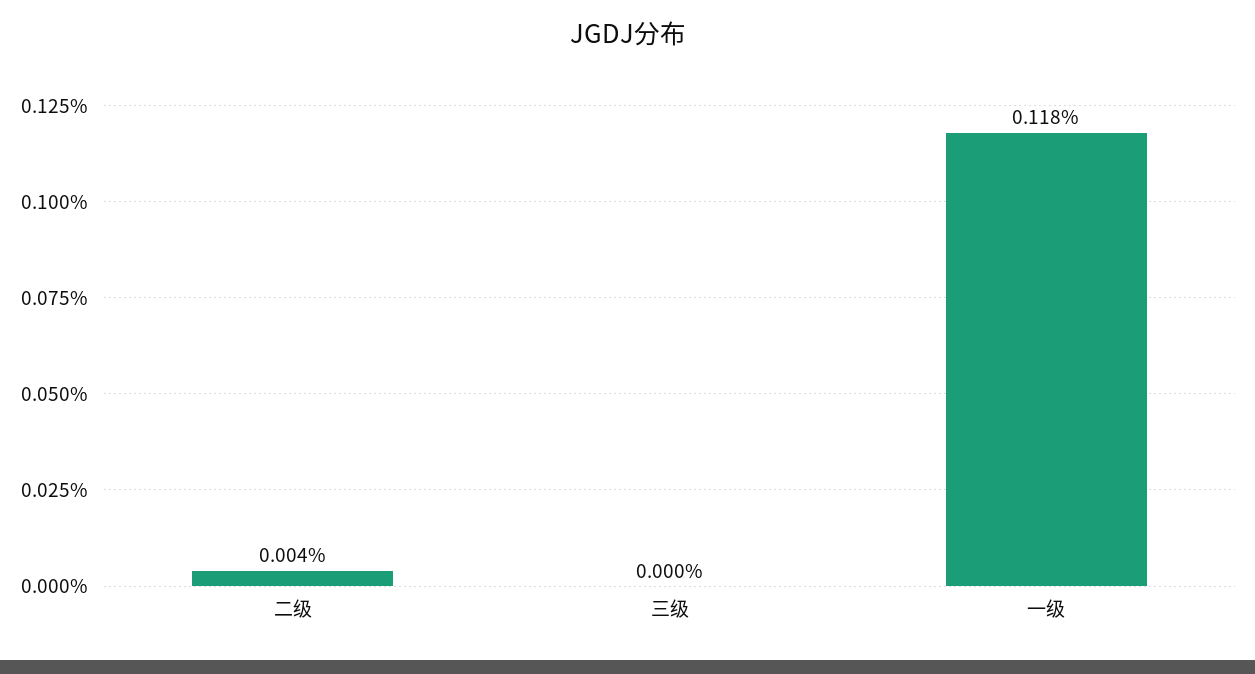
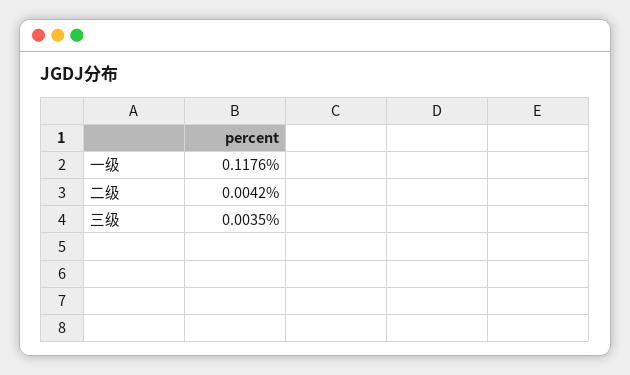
三级: 0 -> 0.0035

